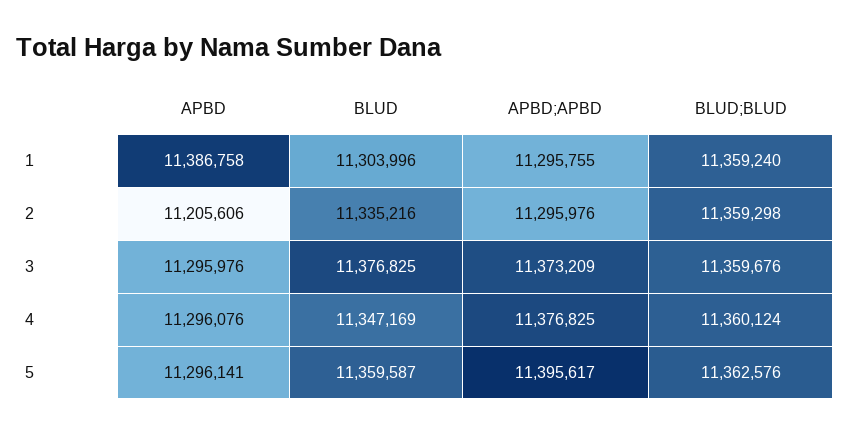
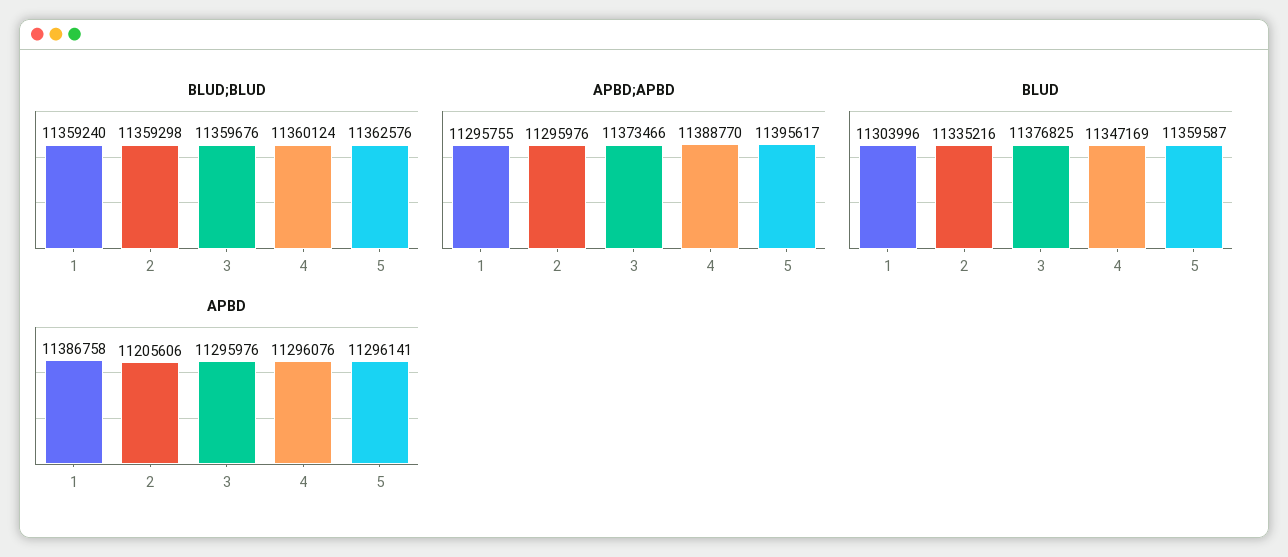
APBD;APBD, 3: 11373209 -> 11373466
APBD;APBD, 4: 11376825 -> 11388770

